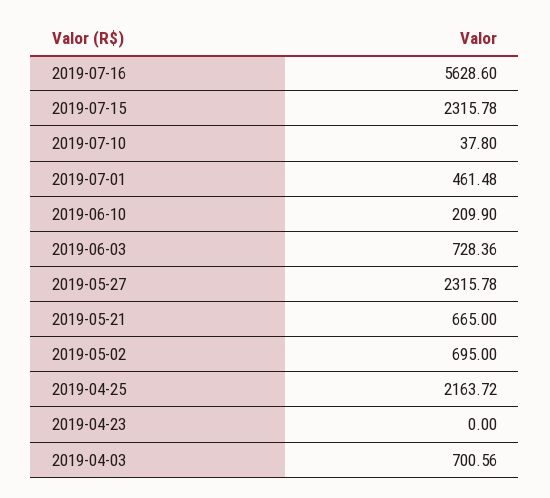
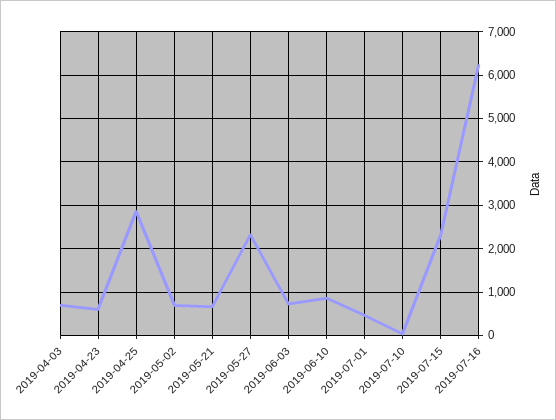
2019-07-16: 5628.6 -> 6200
2019-06-10: 209.9 -> 800
2019-04-25: 2163.72 -> 2800
2019-04-23: 0 -> 600

